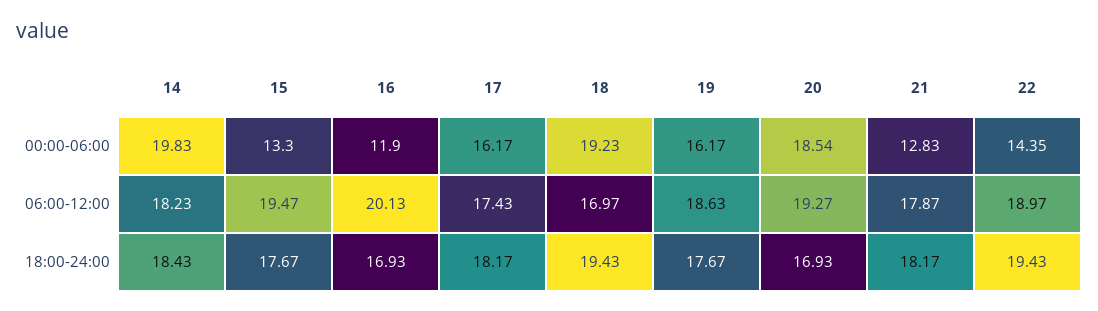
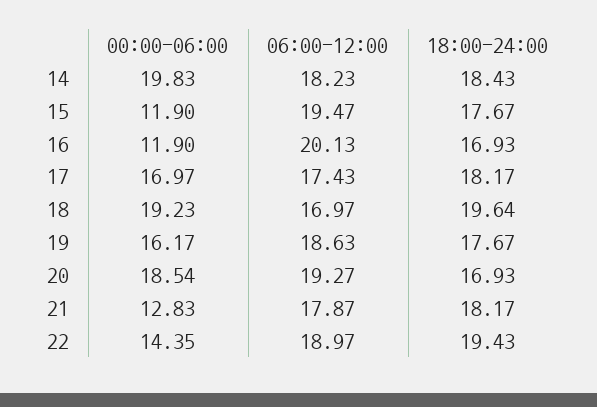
15, 00:00-06:00: 13.3 -> 11.9
17, 00:00-06:00: 16.17 -> 16.97
18, 18:00-24:00: 19.43 -> 19.64

